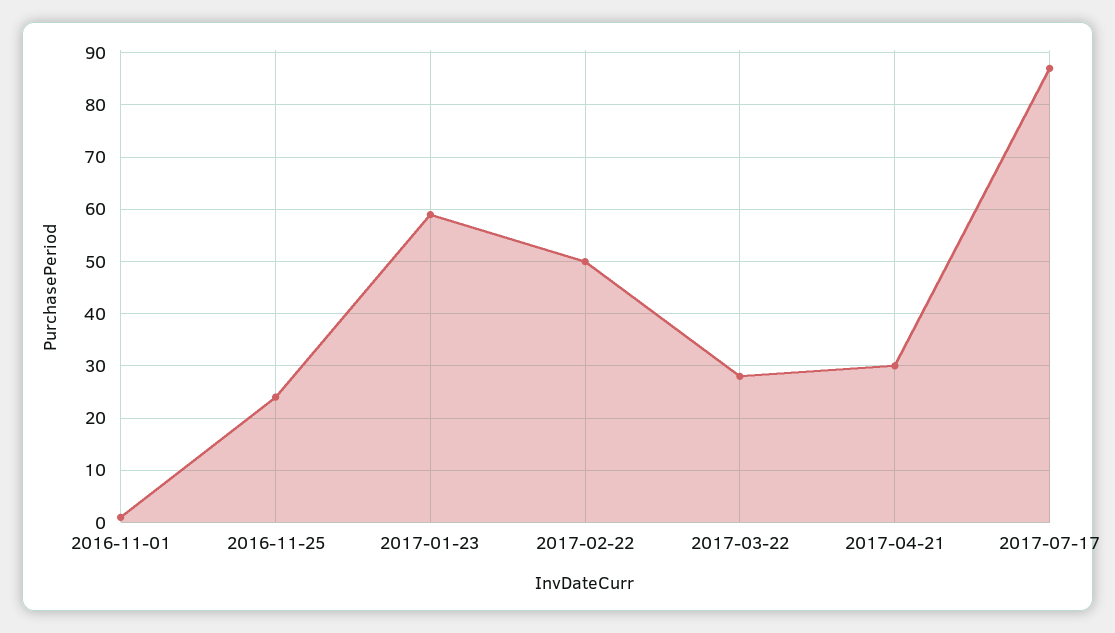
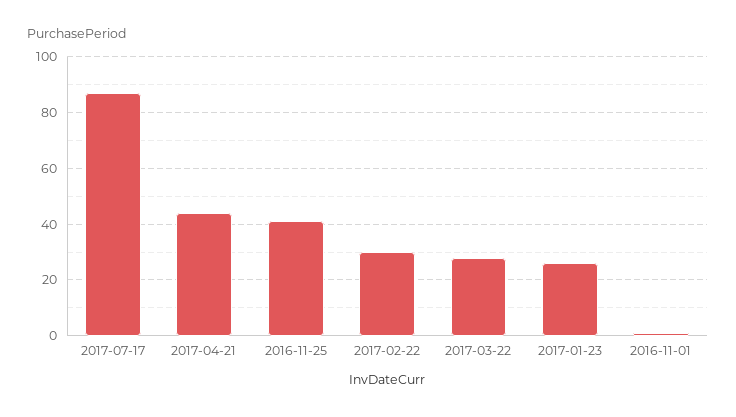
2016-11-25: 25 -> 40
2017-01-23: 60 -> 25
2017-02-22: 50 -> 30
2017-04-21: 30 -> 45

